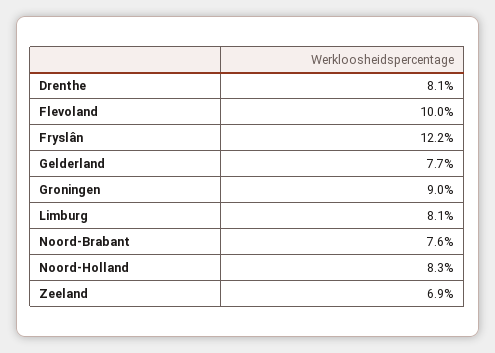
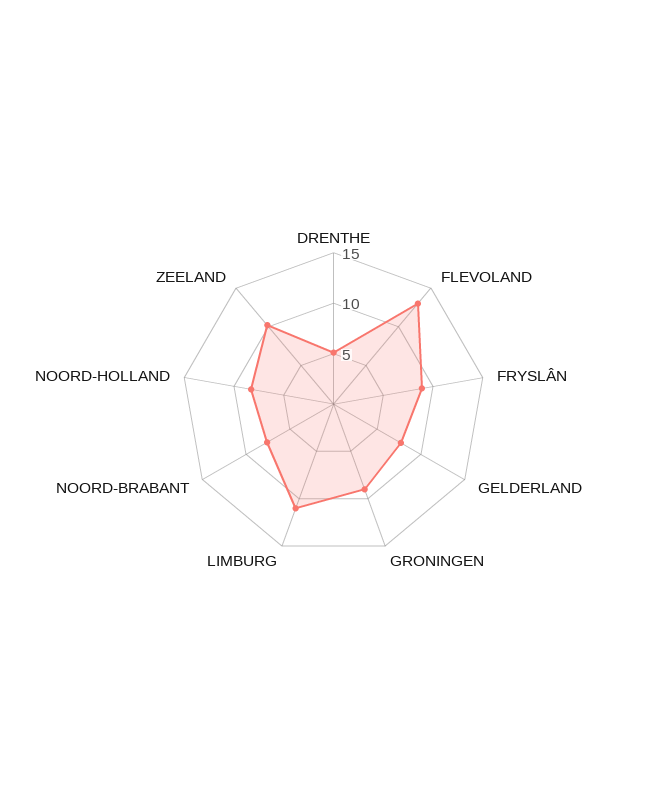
Drenthe: 8.1 -> 5
Flevoland: 10 -> 13
Fryslân: 12.2 -> 9
Limburg: 8.1 -> 11
Zeeland: 6.9 -> 10

